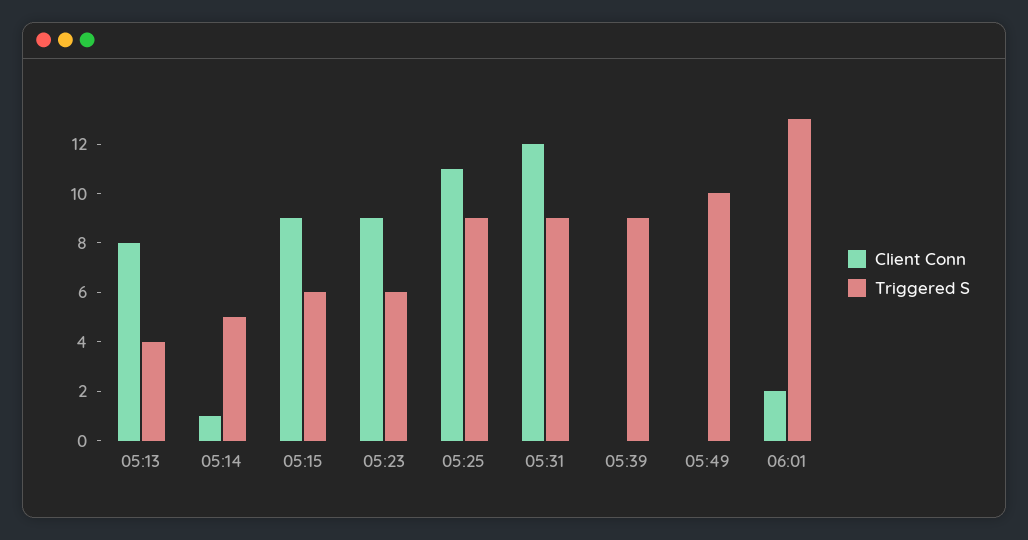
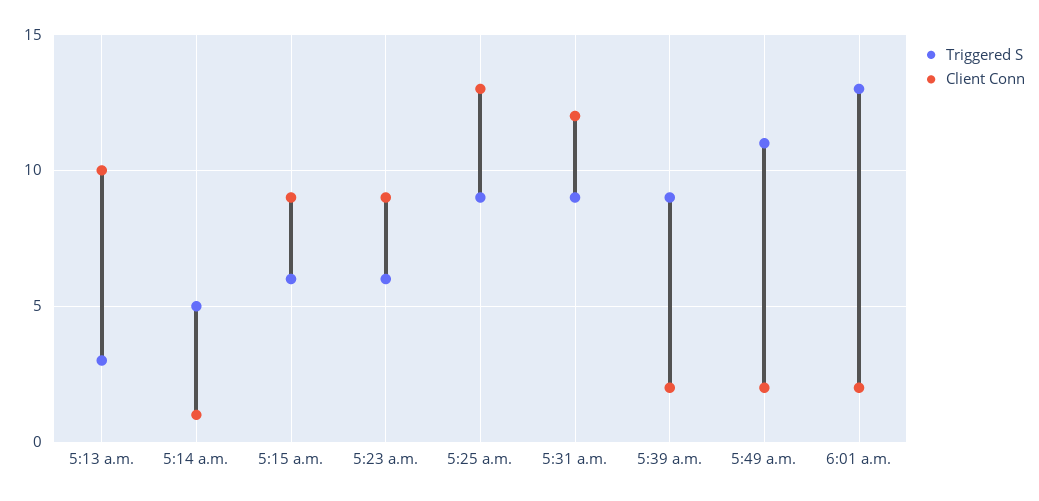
Client Conn, 05:13: 8 -> 10
Triggered S, 05:13: 4 -> 3
Client Conn, 05:25: 11 -> 13
Client Conn, 05:39: 0 -> 2
Client Conn, 05:49: 0 -> 2
Triggered S, 05:49: 10 -> 11

